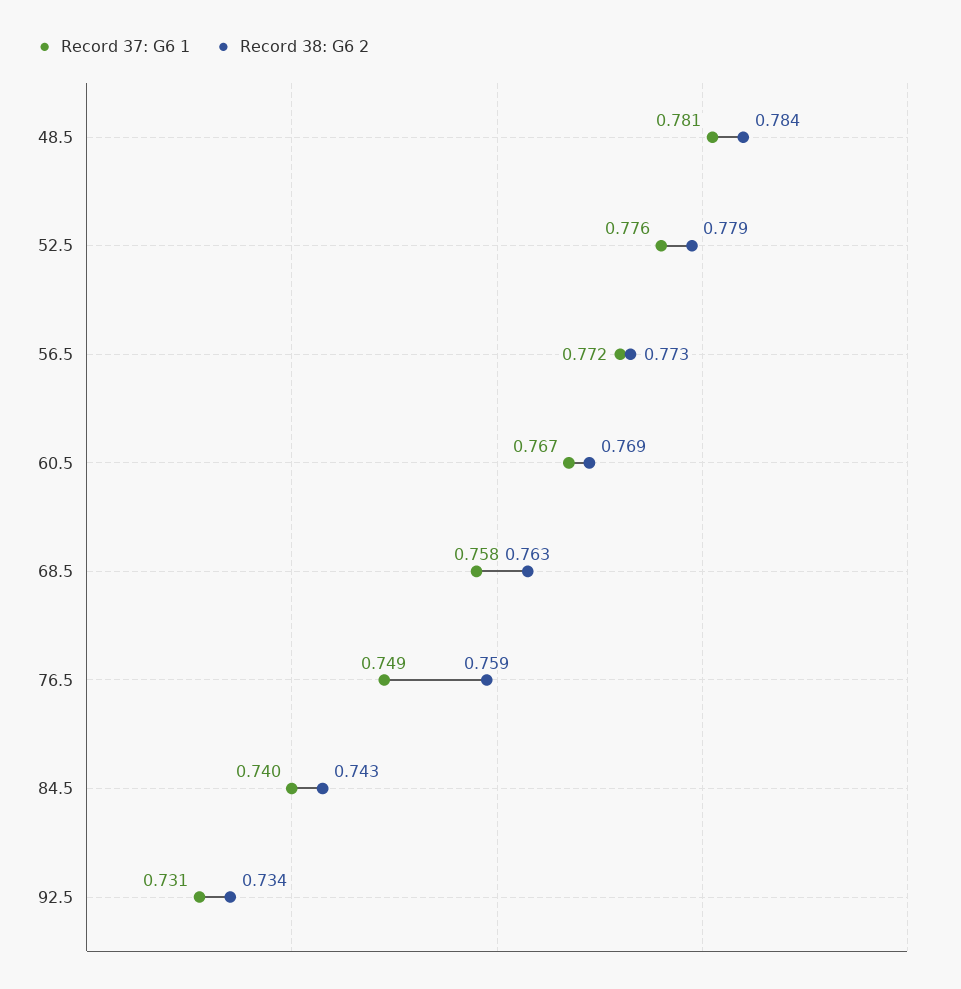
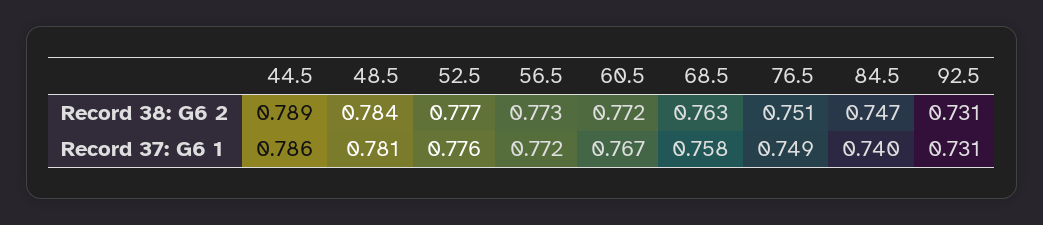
Record 38: G6 2, 52.5: 0.779 -> 0.777
Record 38: G6 2, 60.5: 0.769 -> 0.772
Record 38: G6 2, 76.5: 0.759 -> 0.751
Record 38: G6 2, 84.5: 0.743 -> 0.747
Record 38: G6 2, 92.5: 0.734 -> 0.731
Record 38: G6 2, 44.5: none -> 0.789
Record 37: G6 1, 44.5: none -> 0.786

